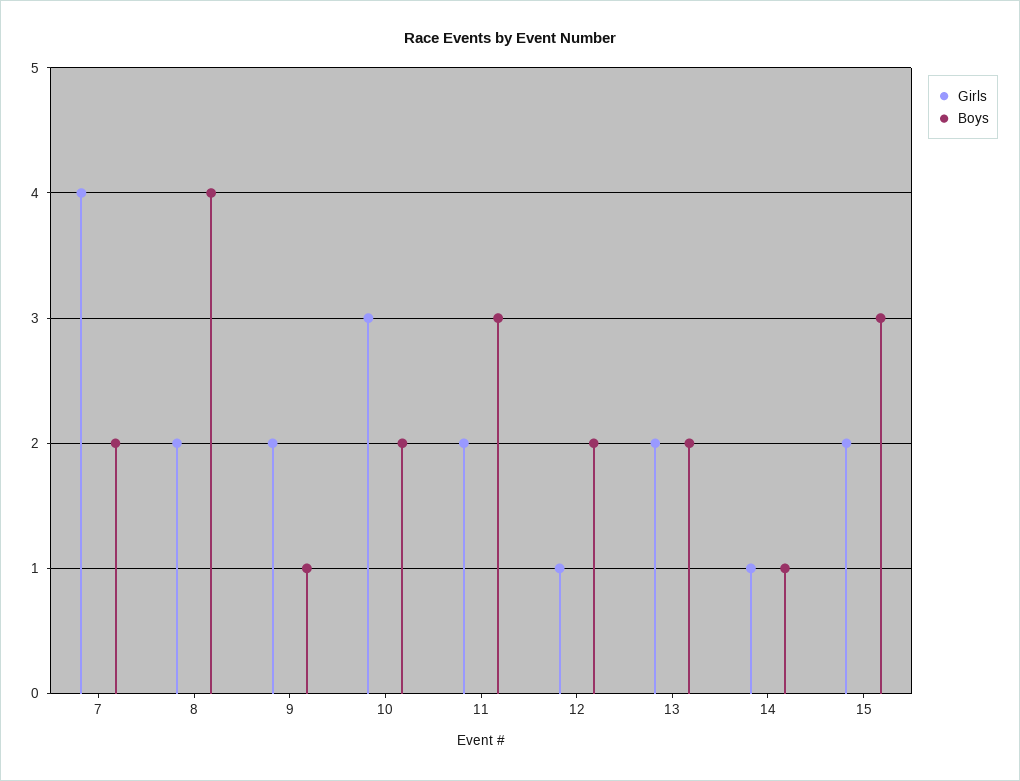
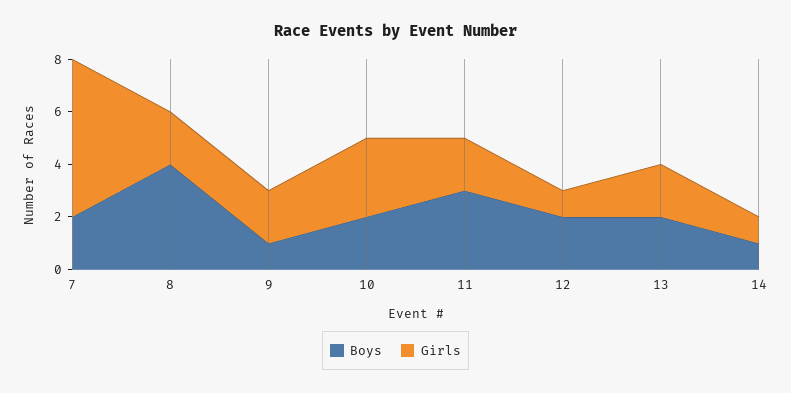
Girls, 7: 4 -> 6
Girls, 15: 2 -> none
Boys, 15: 3 -> none

